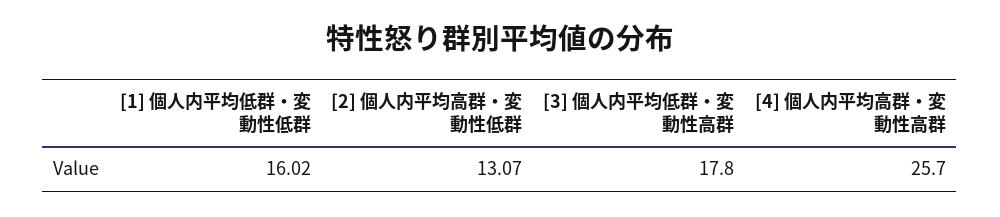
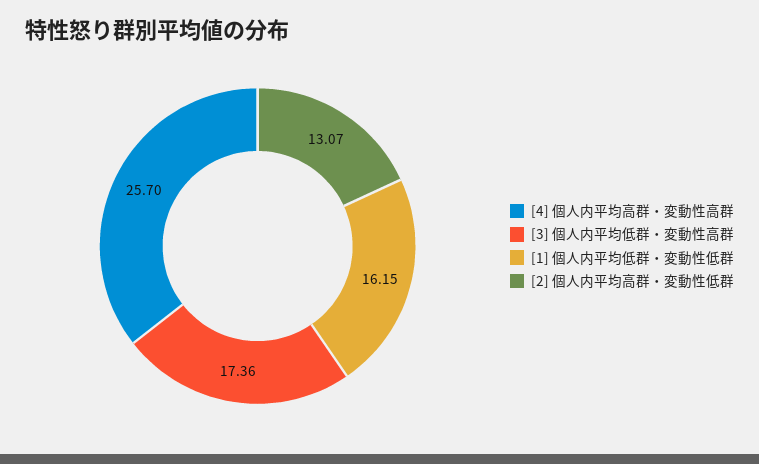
[1] 個人内平均低群・変動性低群: 16.02 -> 16.15
[3] 個人内平均低群・変動性高群: 17.8 -> 17.36

